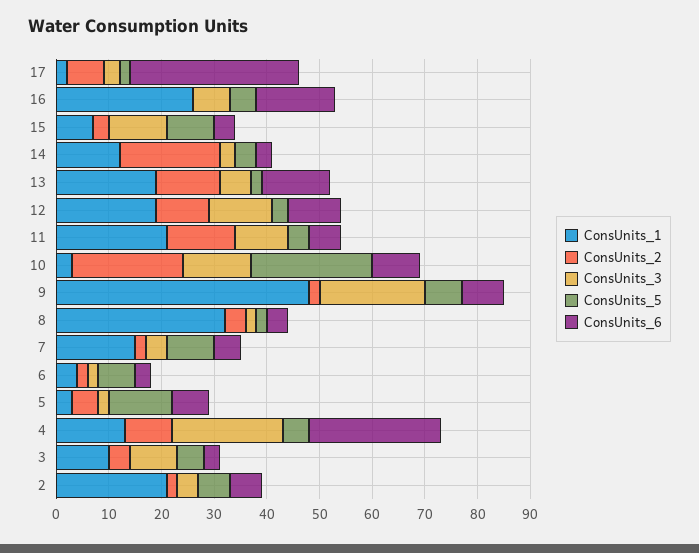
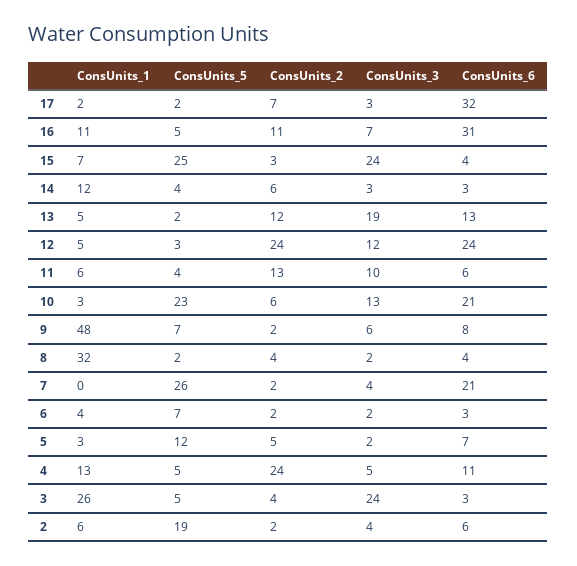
ConsUnits_1, 16: 25 -> 11
ConsUnits_2, 16: 0 -> 11
ConsUnits_6, 16: 15 -> 31
ConsUnits_3, 15: 10 -> 24
ConsUnits_5, 15: 10 -> 25
ConsUnits_2, 14: 20 -> 6
ConsUnits_1, 13: 20 -> 5
ConsUnits_3, 13: 5 -> 19
ConsUnits_1, 12: 20 -> 5
ConsUnits_2, 12: 10 -> 24
ConsUnits_6, 12: 10 -> 24
ConsUnits_1, 11: 20 -> 6
ConsUnits_2, 10: 20 -> 6
ConsUnits_6, 10: 10 -> 21
ConsUnits_3, 9: 20 -> 6
ConsUnits_1, 7: 15 -> 0
ConsUnits_5, 7: 10 -> 26
ConsUnits_6, 7: 5 -> 21
ConsUnits_2, 4: 10 -> 24
ConsUnits_3, 4: 20 -> 5
ConsUnits_6, 4: 25 -> 11
ConsUnits_1, 3: 10 -> 26
ConsUnits_3, 3: 10 -> 24
ConsUnits_1, 2: 20 -> 6
ConsUnits_5, 2: 5 -> 19

